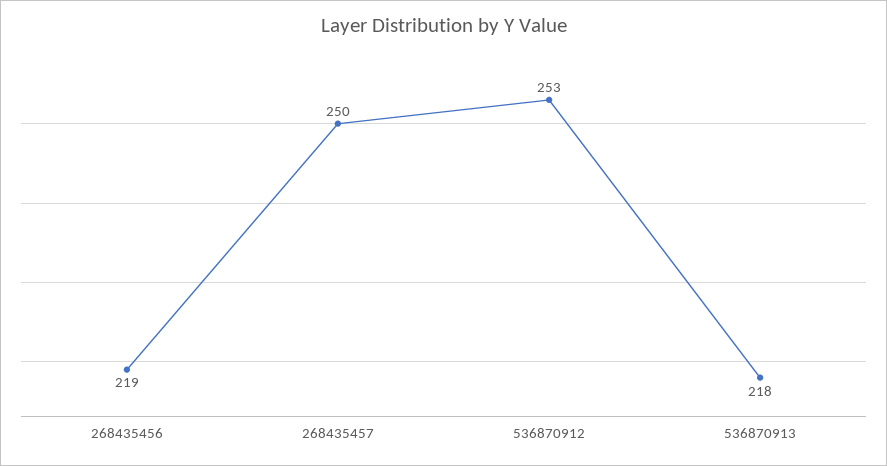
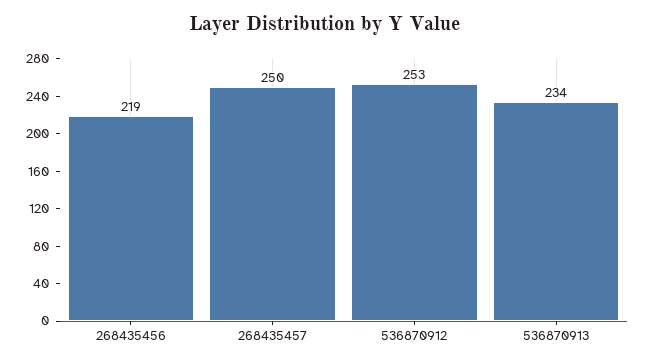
536870913: 218 -> 234

